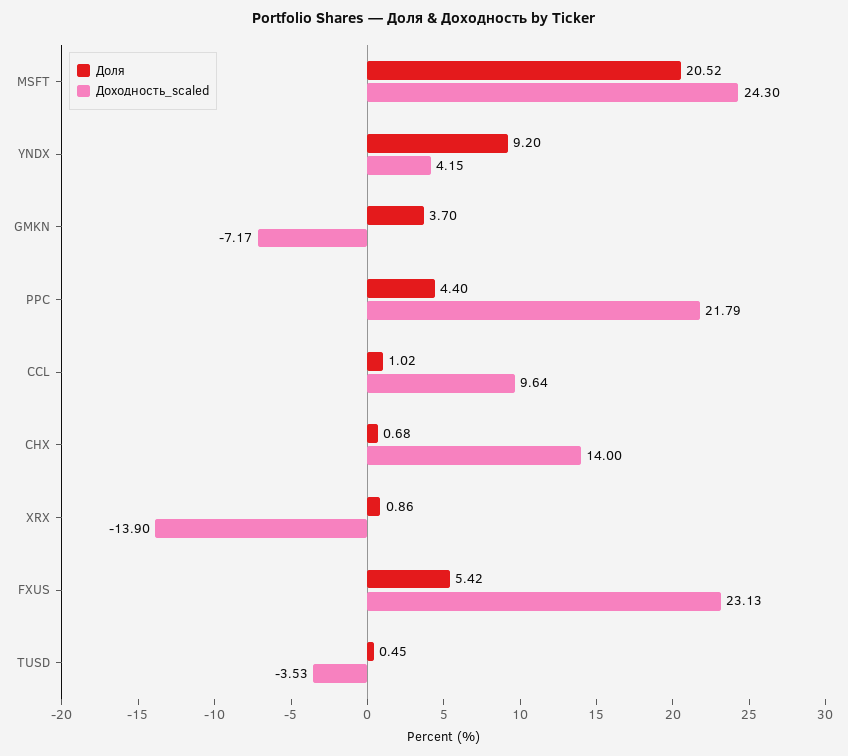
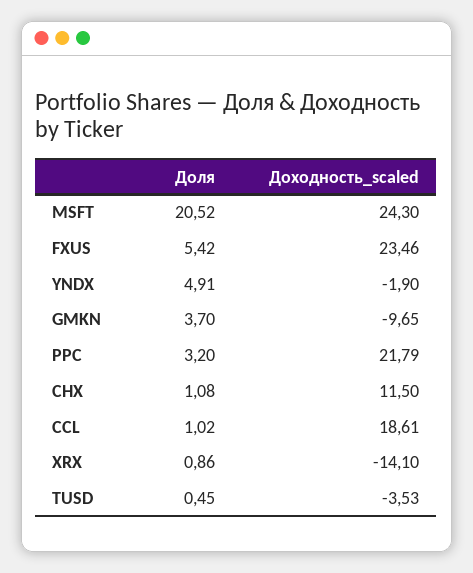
Доля, YNDX: 9.2 -> 4.91
Доходность_scaled, YNDX: 4.15 -> -1.9
Доходность_scaled, GMKN: -7.17 -> -9.65
Доля, PPC: 4.4 -> 3.2
Доходность_scaled, CCL: 9.64 -> 18.61
Доля, CHX: 0.68 -> 1.08
Доходность_scaled, CHX: 14 -> 11.5
Доходность_scaled, XRX: -13.9 -> -14.1
Доходность_scaled, FXUS: 23.13 -> 23.46

